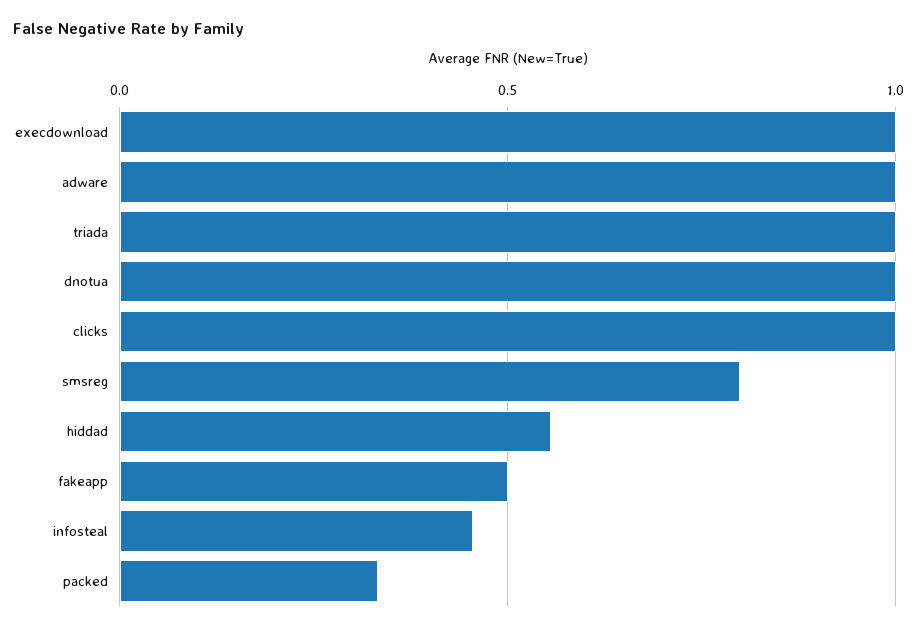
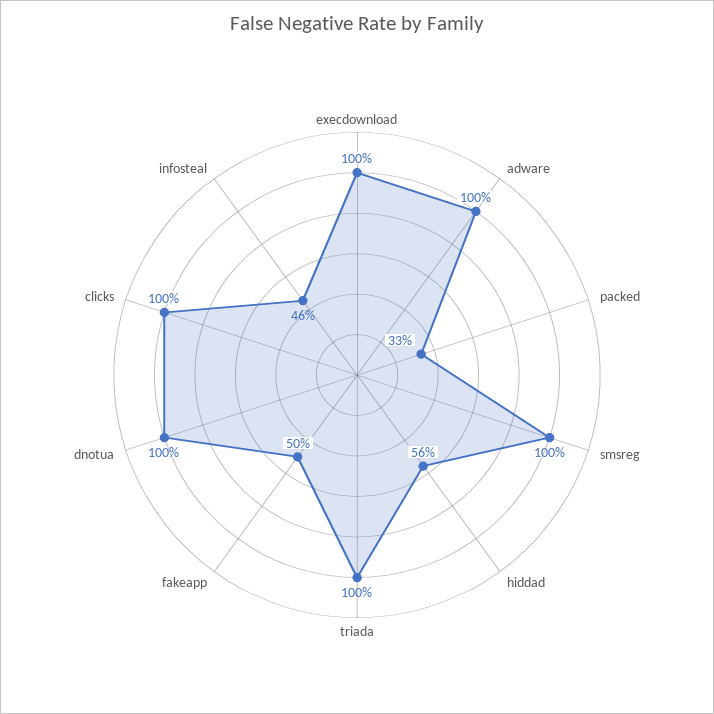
smsreg: 0.8 -> 1

